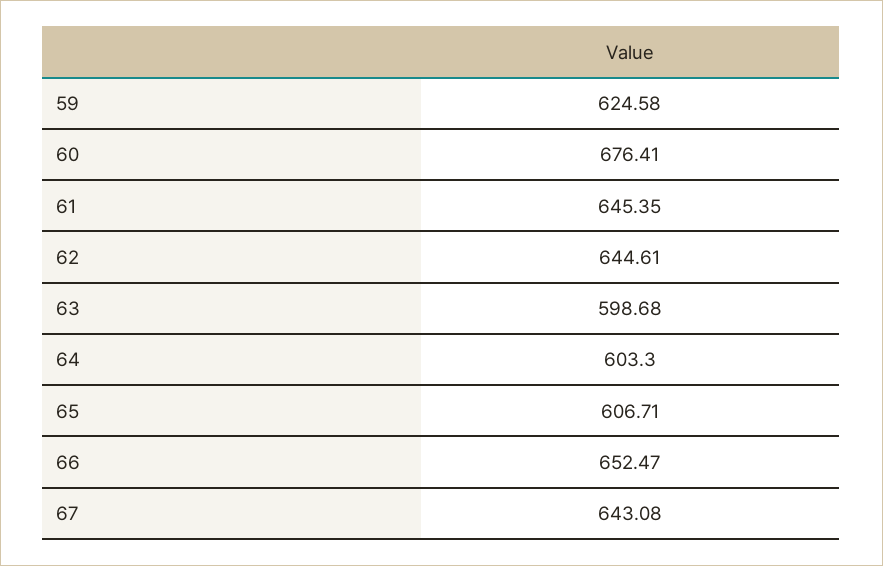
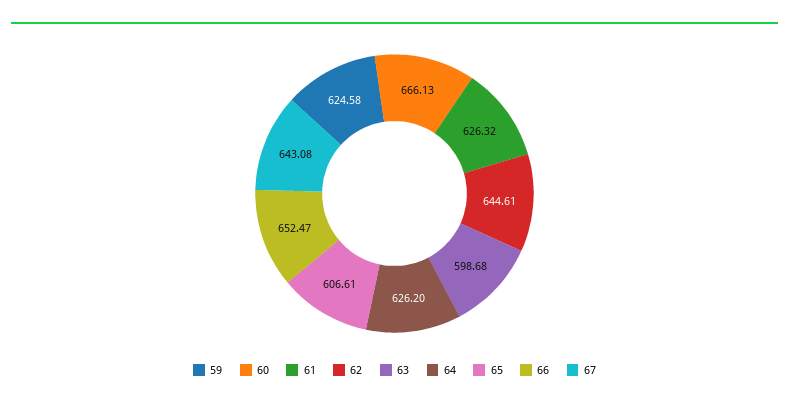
60: 676.41 -> 666.13
61: 645.35 -> 626.32
64: 603.3 -> 626.2
65: 606.71 -> 606.61

